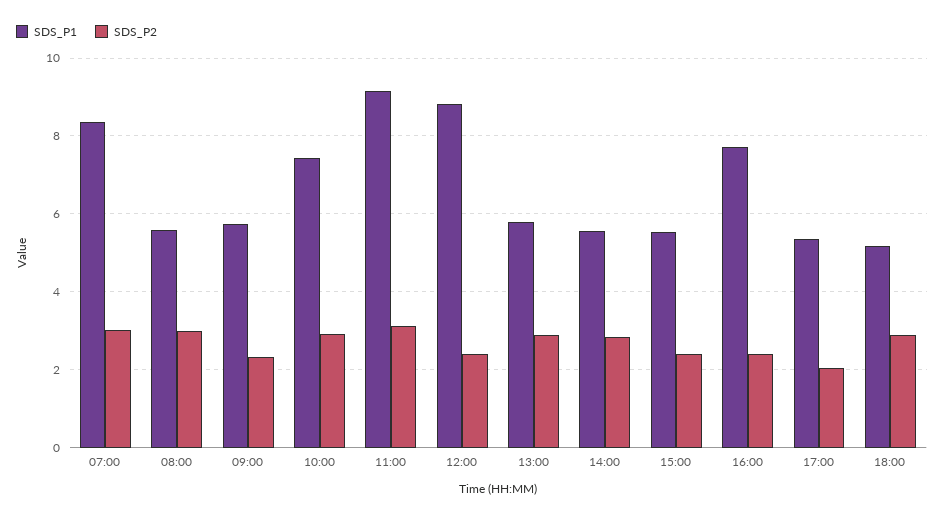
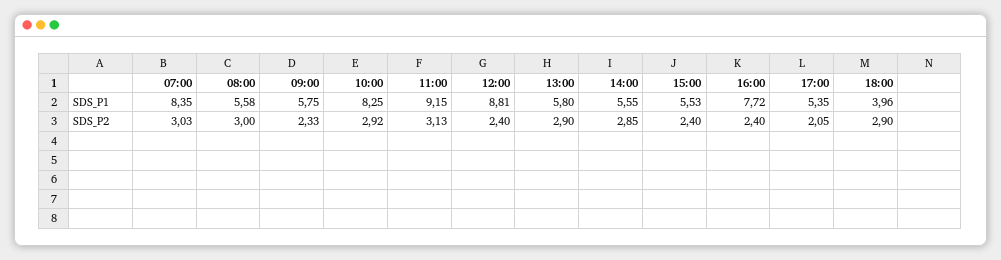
SDS_P1, 10:00: 7.4 -> 8.25
SDS_P1, 18:00: 5.2 -> 3.96

